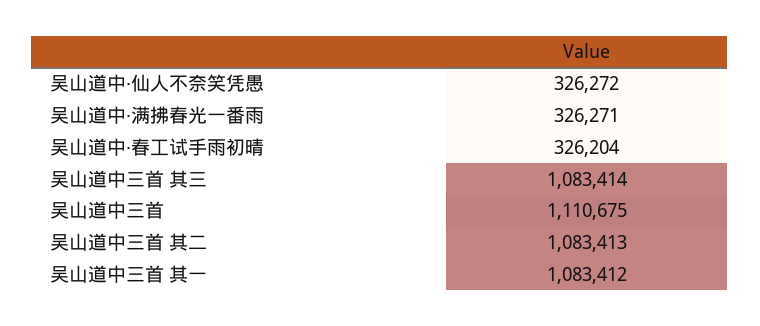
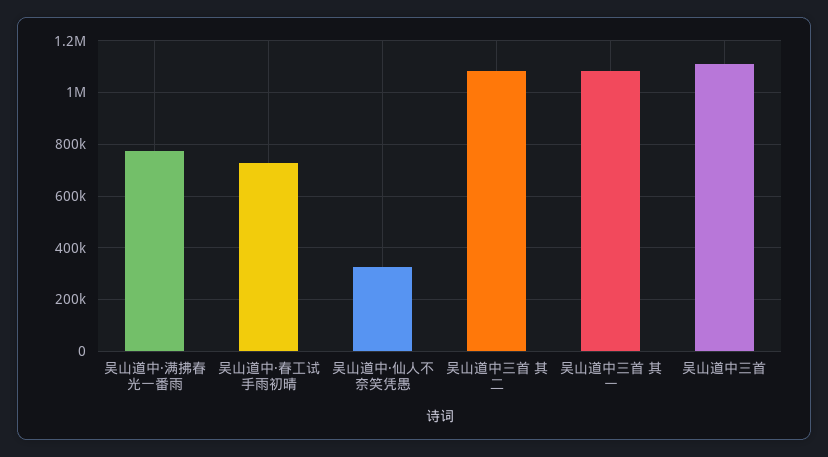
吴山道中·满拂春光一番雨: 326271 -> 775000
吴山道中·春工试手雨初晴: 326204 -> 725000
吴山道中三首 其三: 1083414 -> none

